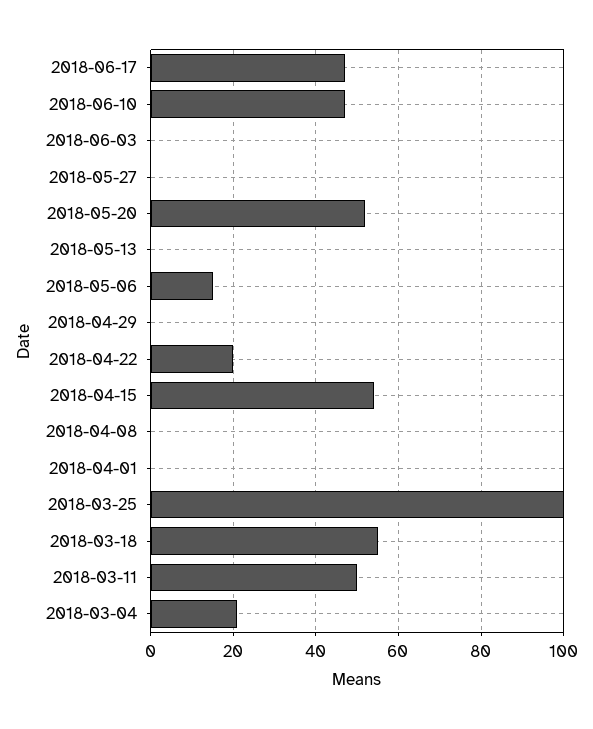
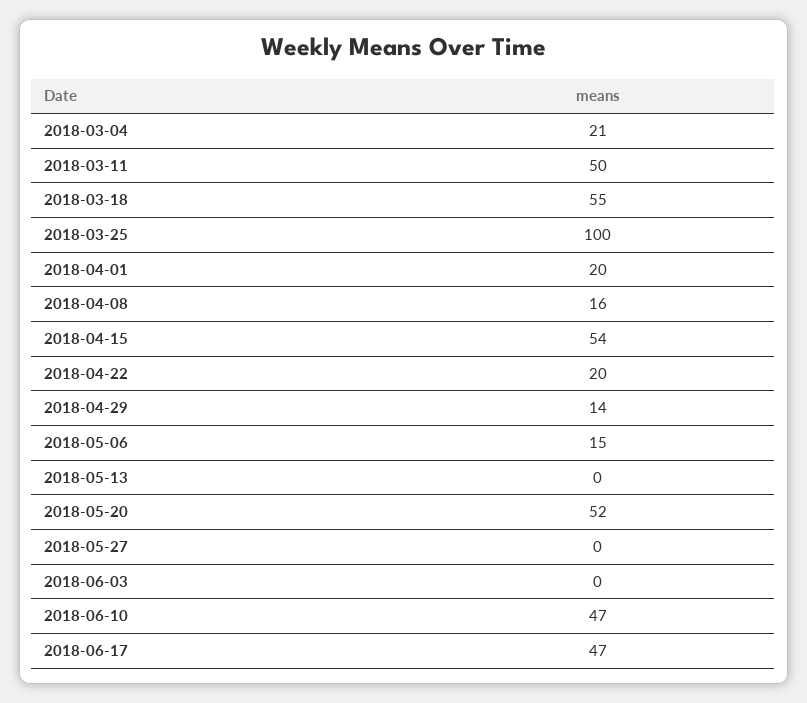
2018-04-29: 0 -> 14
2018-04-08: 0 -> 16
2018-04-01: 0 -> 20

